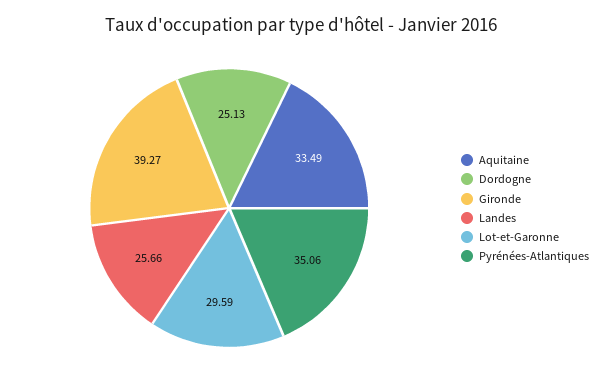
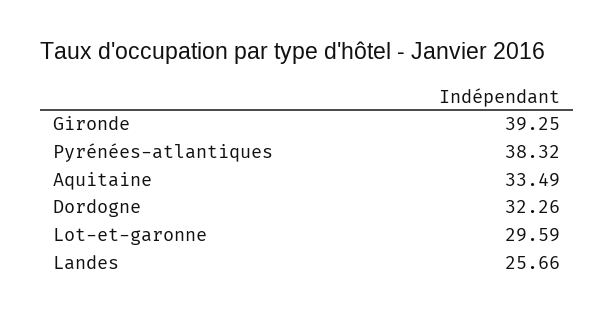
Dordogne: 25.13 -> 32.26
Gironde: 39.27 -> 39.25
Pyrénées-Atlantiques: 35.06 -> 38.32

